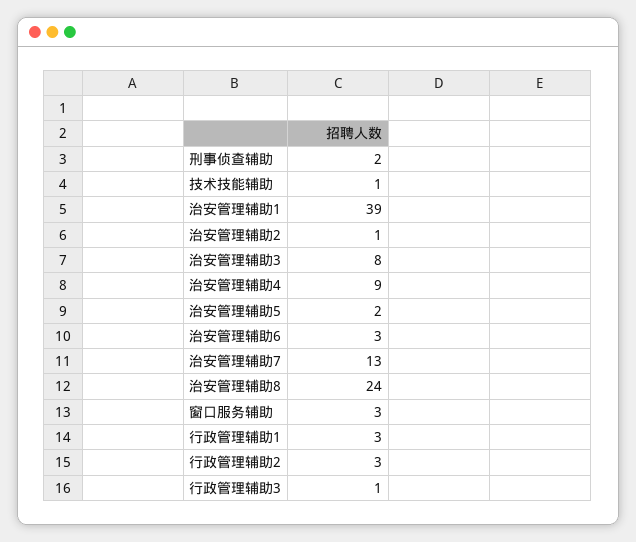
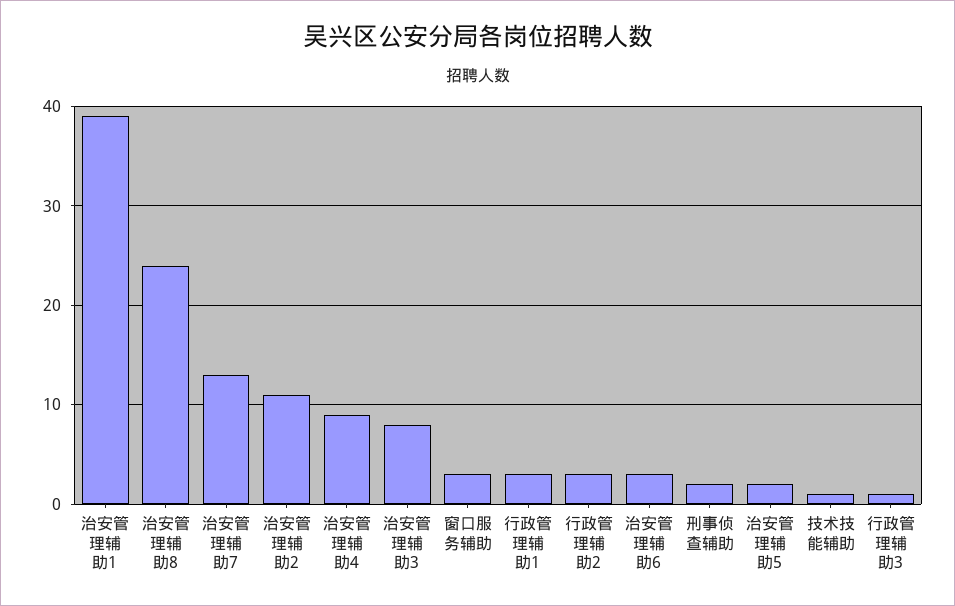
治安管理辅助2: 1 -> 11

